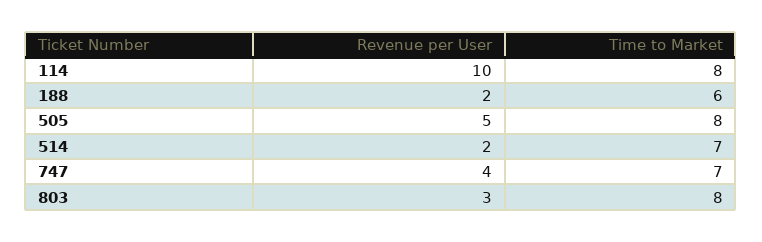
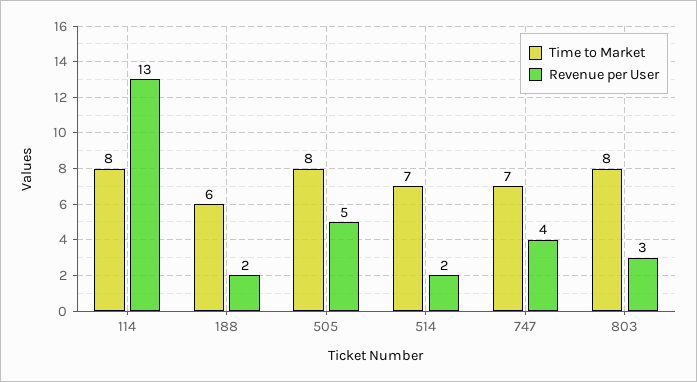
Revenue per User, 114: 10 -> 13

